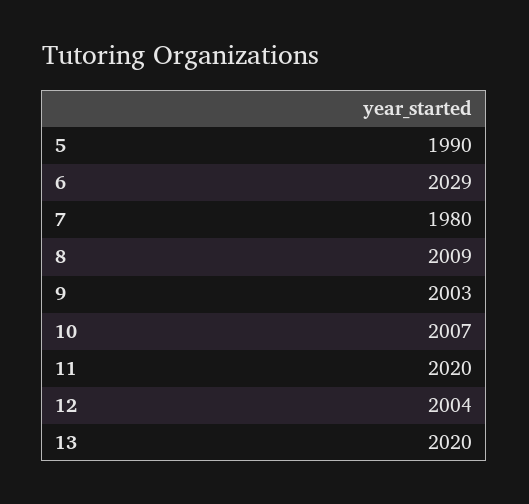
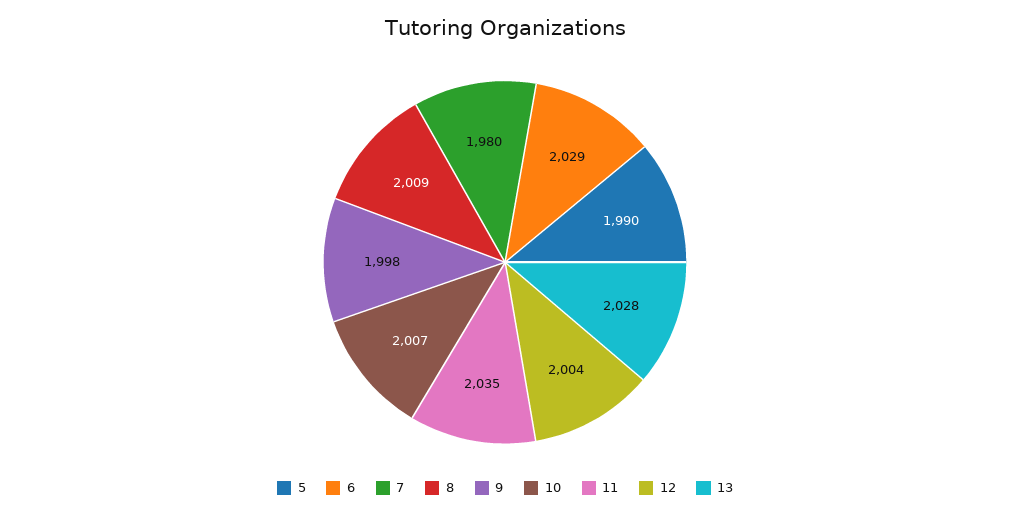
9: 2003 -> 1998
11: 2020 -> 2035
13: 2020 -> 2028

